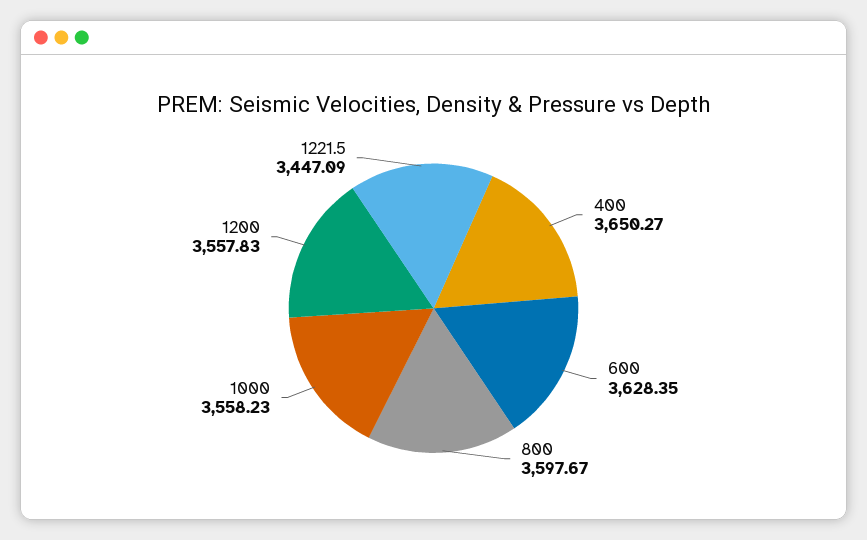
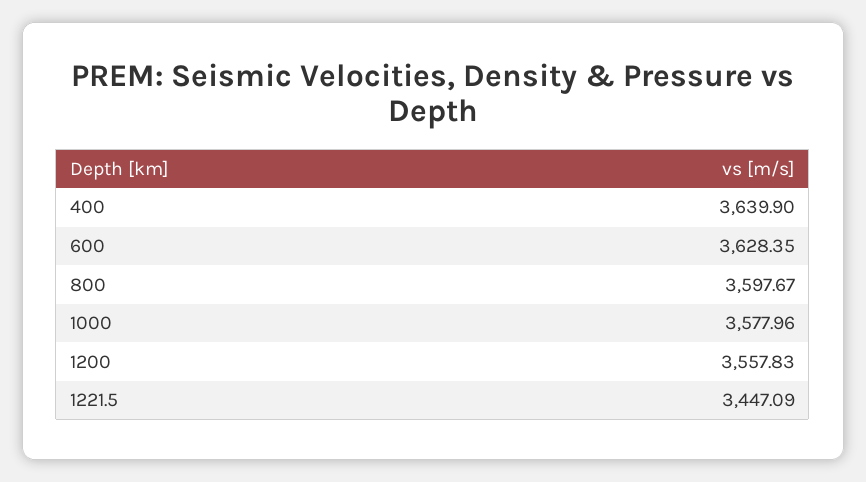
400: 3650.27 -> 3639.9
1000: 3558.23 -> 3577.96

